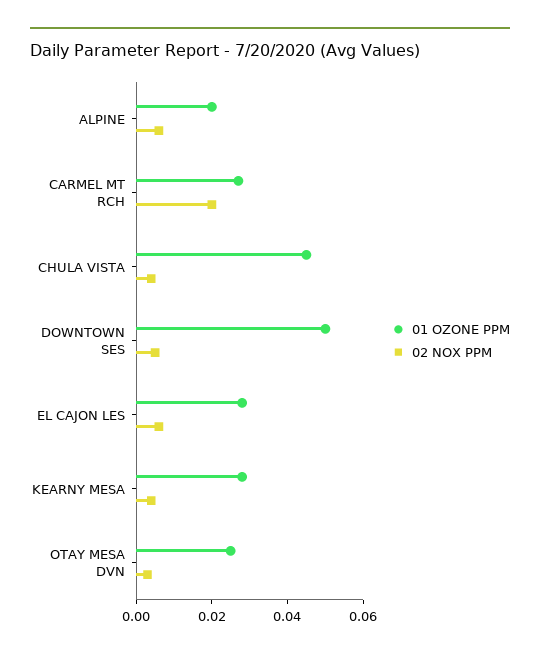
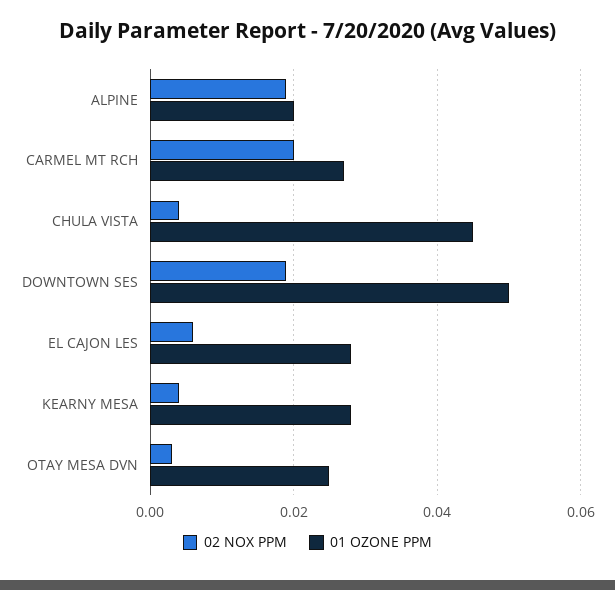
02 NOX PPM, ALPINE: 0.005 -> 0.02
02 NOX PPM, DOWNTOWN SES: 0.005 -> 0.02

